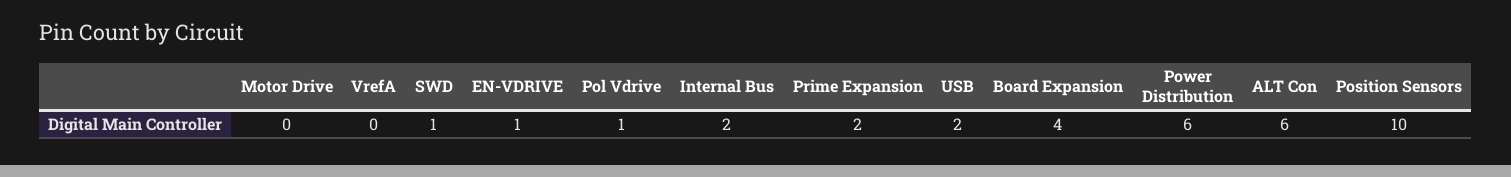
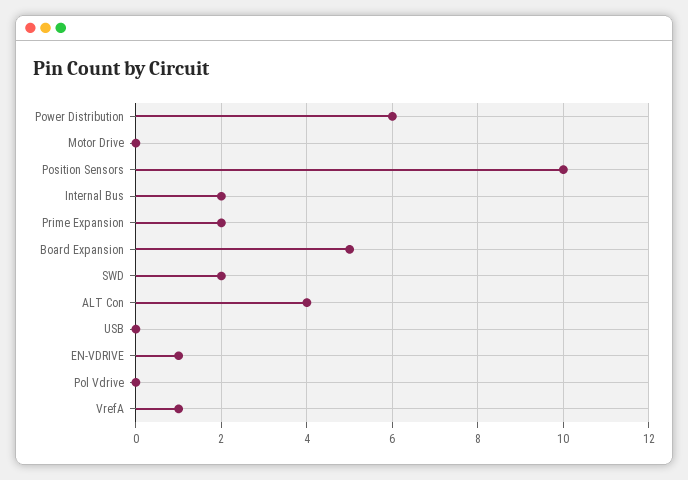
VrefA: 0 -> 1
SWD: 1 -> 2
Pol Vdrive: 1 -> 0
USB: 2 -> 0
Board Expansion: 4 -> 5
ALT Con: 6 -> 4

